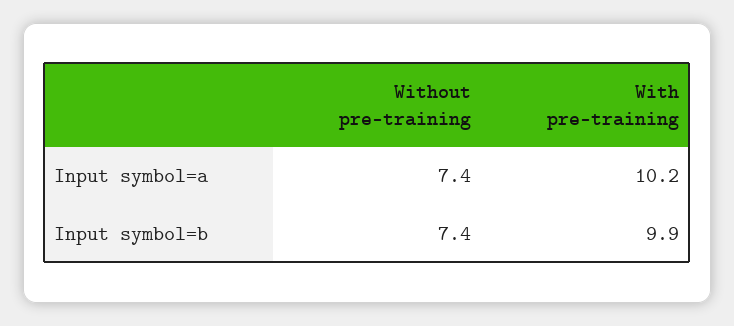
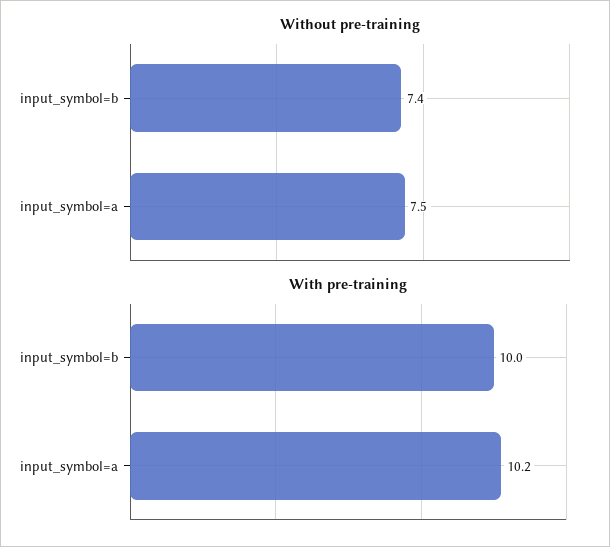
Without pre-training, Input symbol=a: 7.4 -> 7.5
With pre-training, Input symbol=b: 9.9 -> 10

